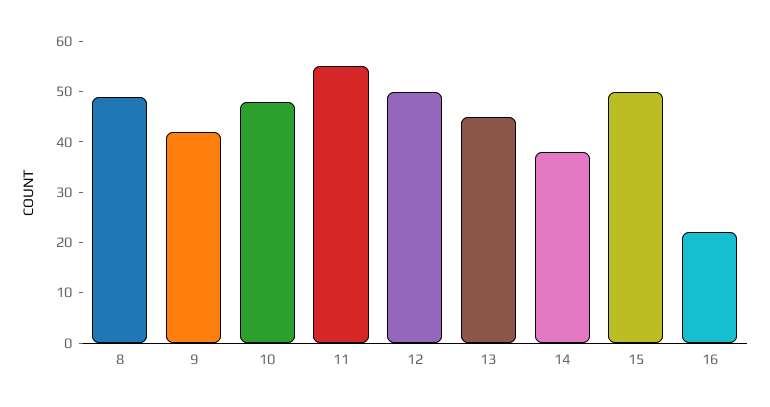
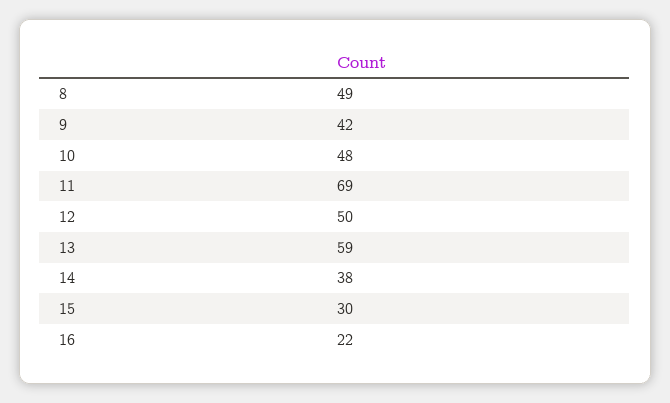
11: 55 -> 69
13: 45 -> 59
15: 50 -> 30

